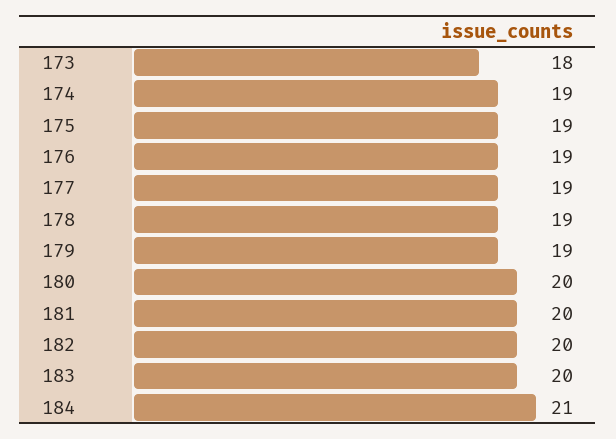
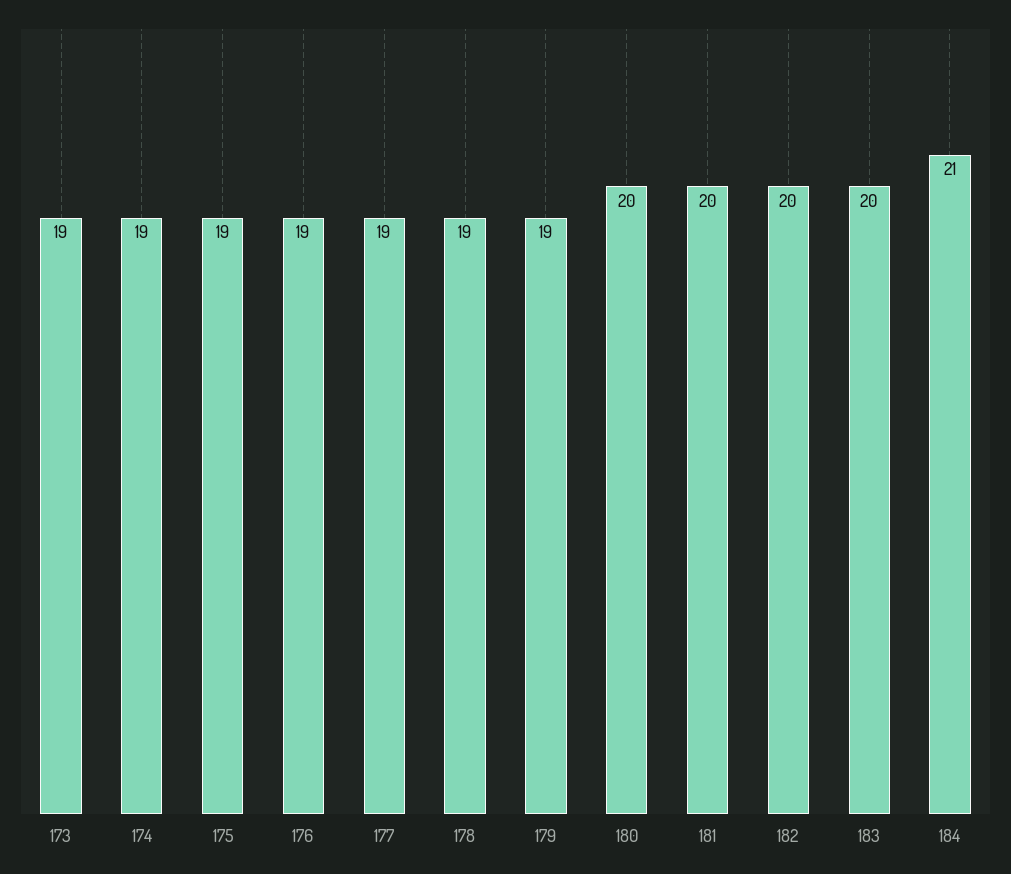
173: 18 -> 19

